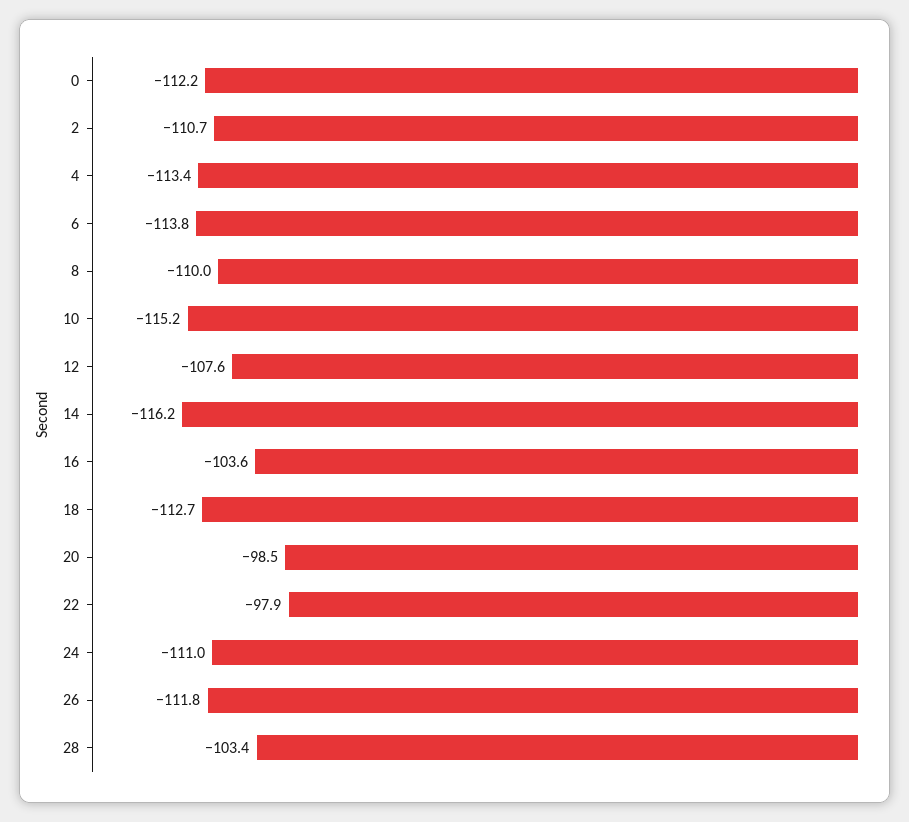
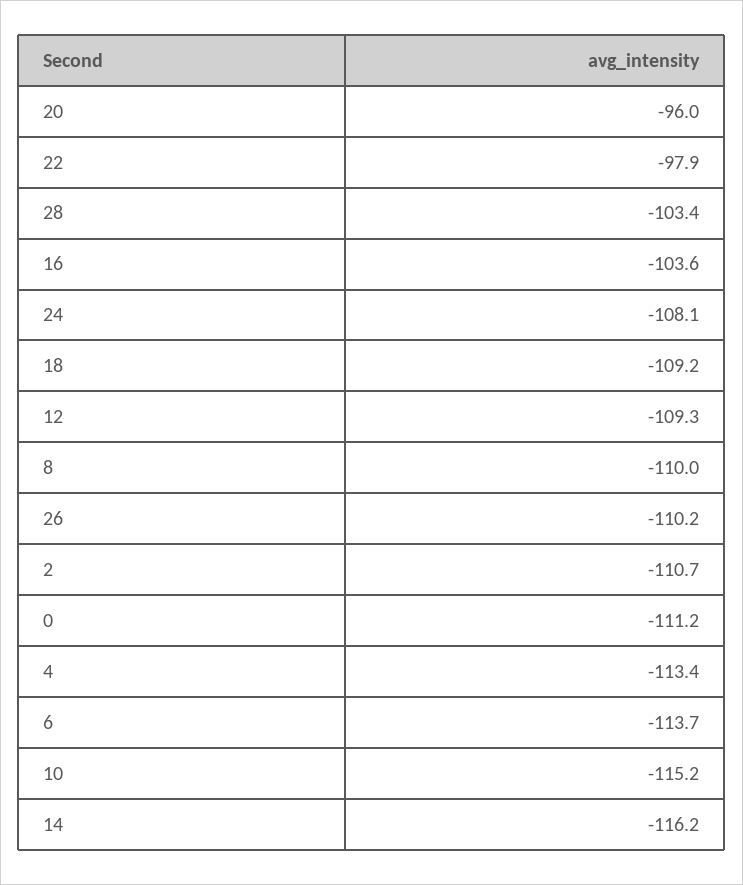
0: -112.2 -> -111.2
6: -113.8 -> -113.7
12: -107.6 -> -109.3
18: -112.7 -> -109.2
20: -98.5 -> -96
24: -111 -> -108.1
26: -111.8 -> -110.2

